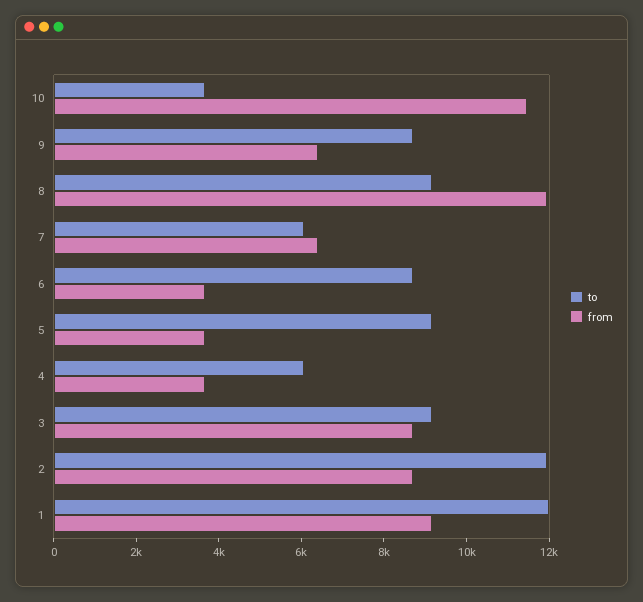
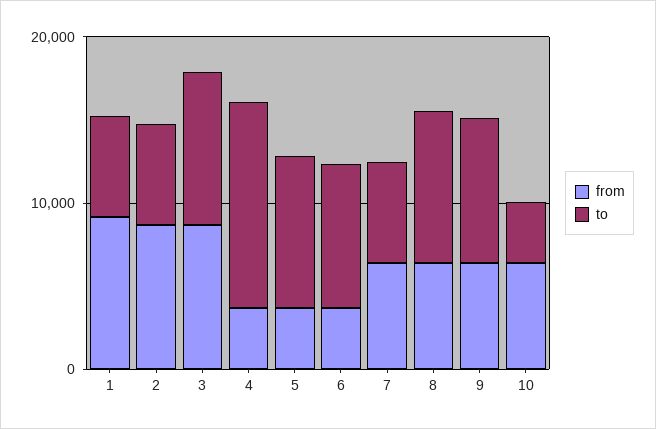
from, 10: 11500 -> 6000
from, 8: 12000 -> 6000
to, 4: 6000 -> 12000
to, 2: 12000 -> 6000
to, 1: 12000 -> 6000

